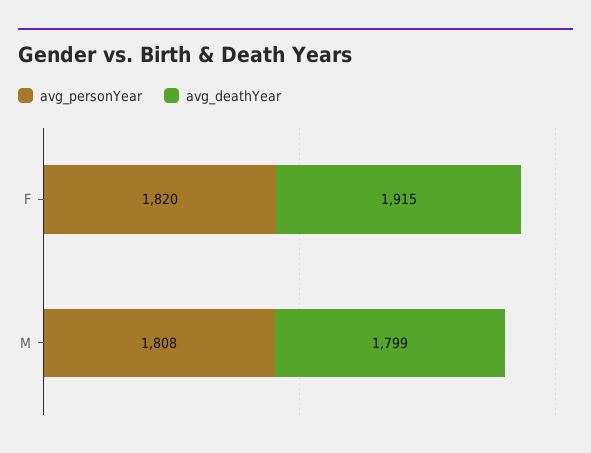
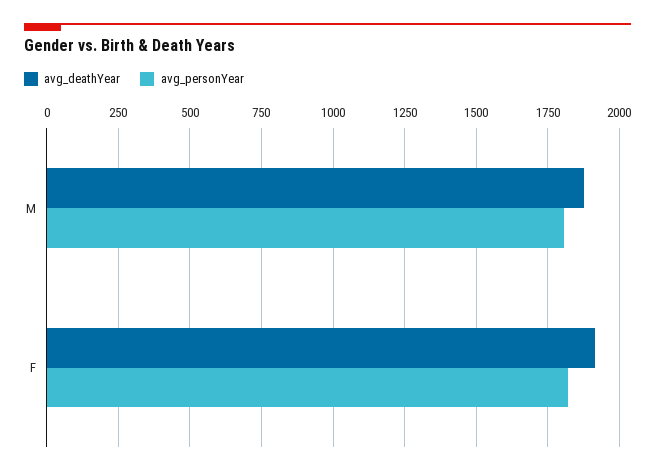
avg_deathYear, M: 1799 -> 1875

